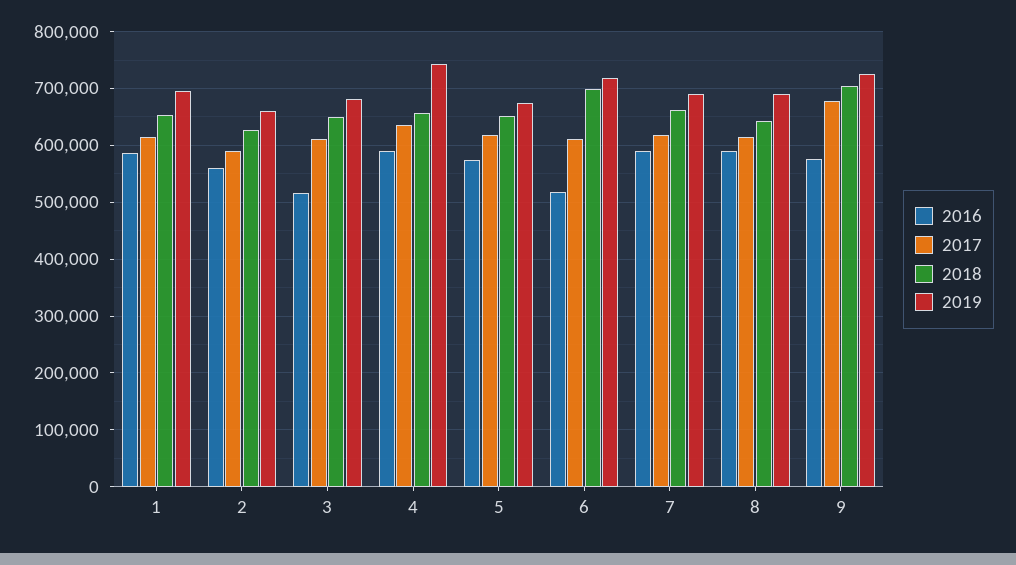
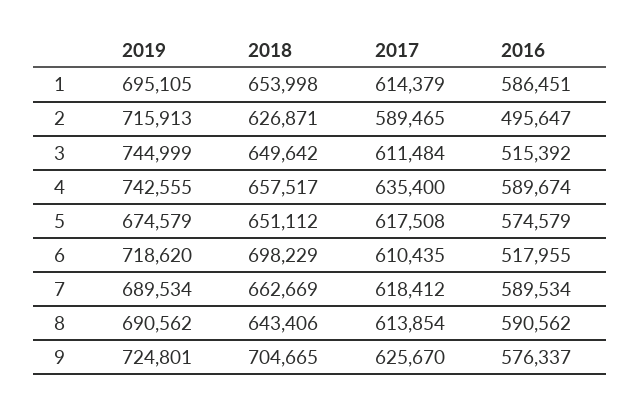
2016, 2: 560000 -> 495647
2019, 2: 660000 -> 715913
2019, 3: 680000 -> 744999
2017, 9: 680000 -> 625670

